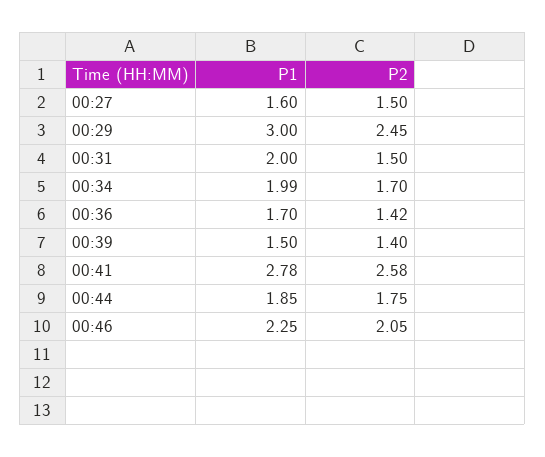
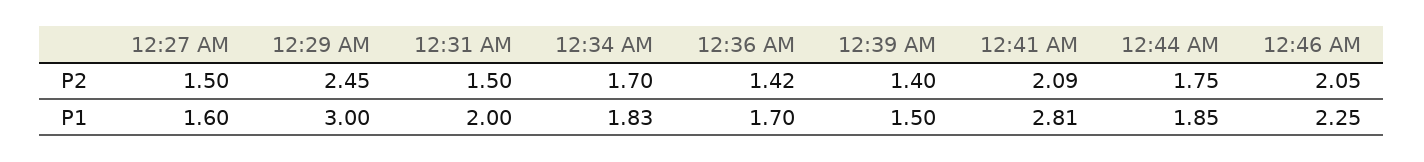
P1, 00:34: 1.99 -> 1.83
P1, 00:41: 2.78 -> 2.81
P2, 00:41: 2.58 -> 2.09

